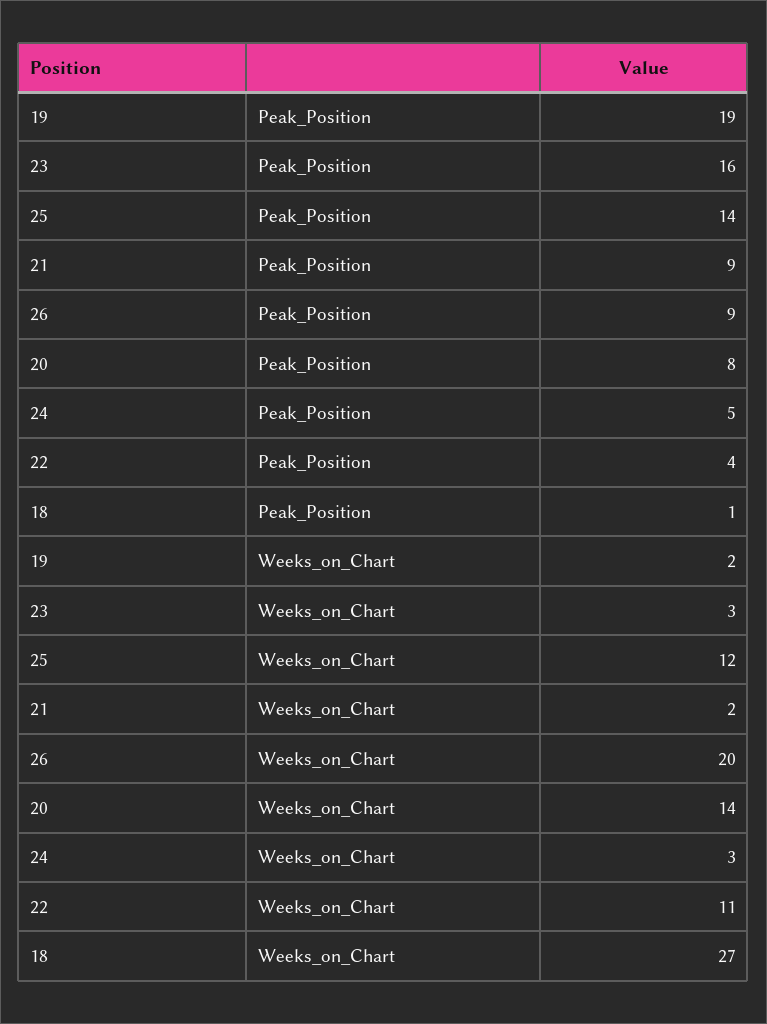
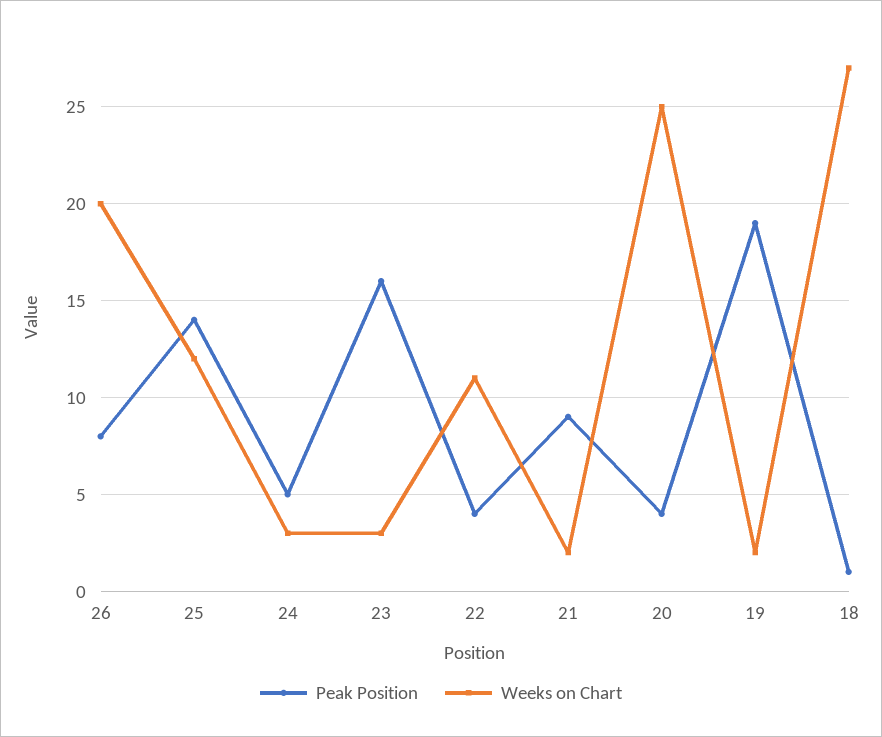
Peak_Position, 26: 9 -> 8
Peak_Position, 20: 8 -> 4
Weeks_on_Chart, 20: 14 -> 25

